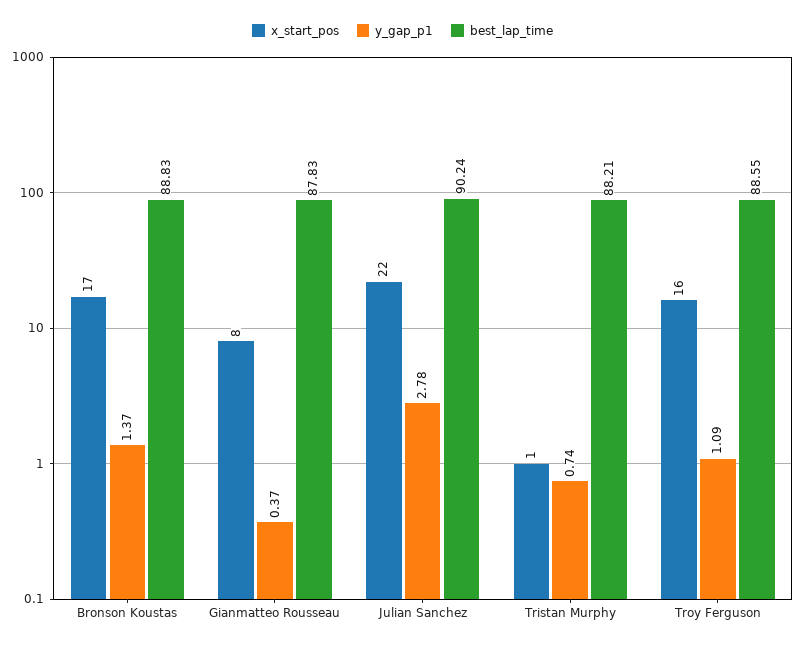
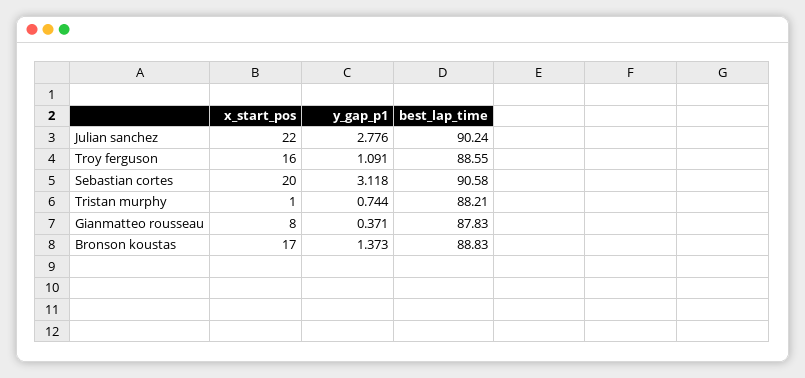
x_start_pos, Sebastian cortes: none -> 20
y_gap_p1, Sebastian cortes: none -> 3.118
best_lap_time, Sebastian cortes: none -> 90.58

